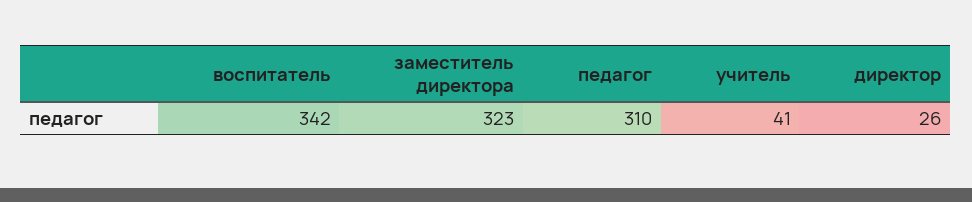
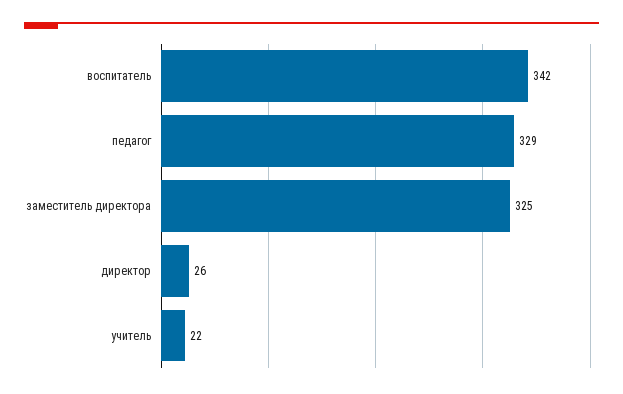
заместитель директора: 323 -> 325
педагог: 310 -> 329
учитель: 41 -> 22

